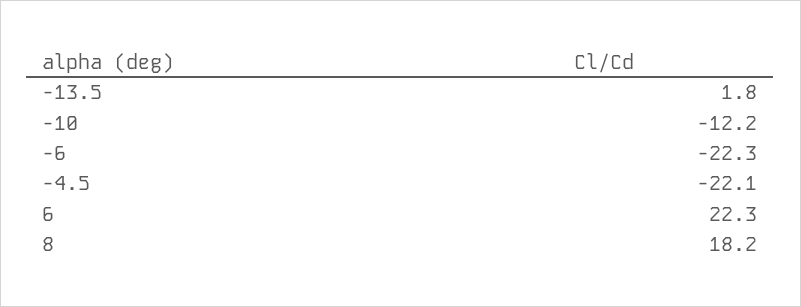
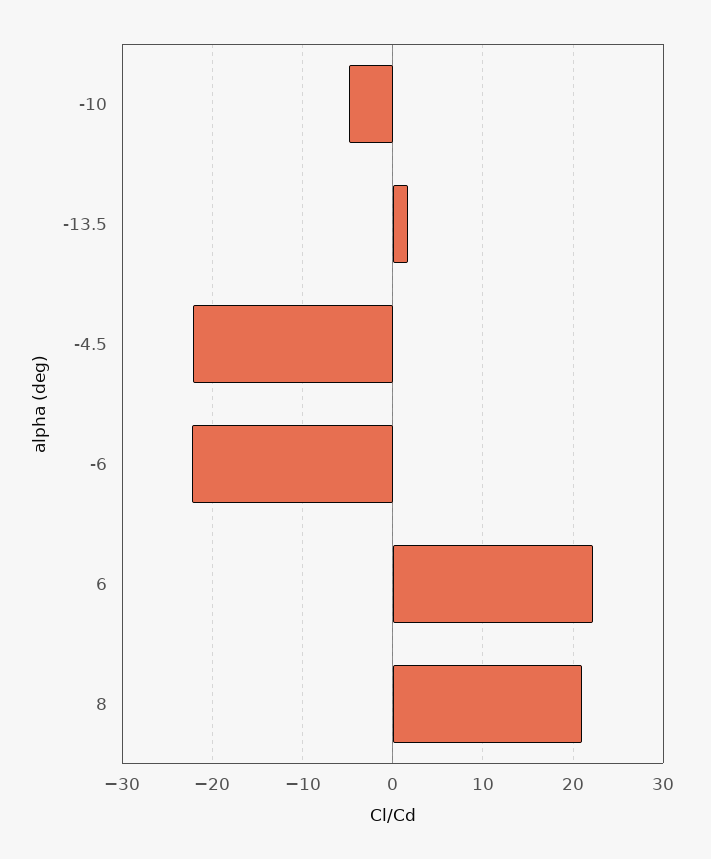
-10: -12.2 -> -5
8: 18.2 -> 21

